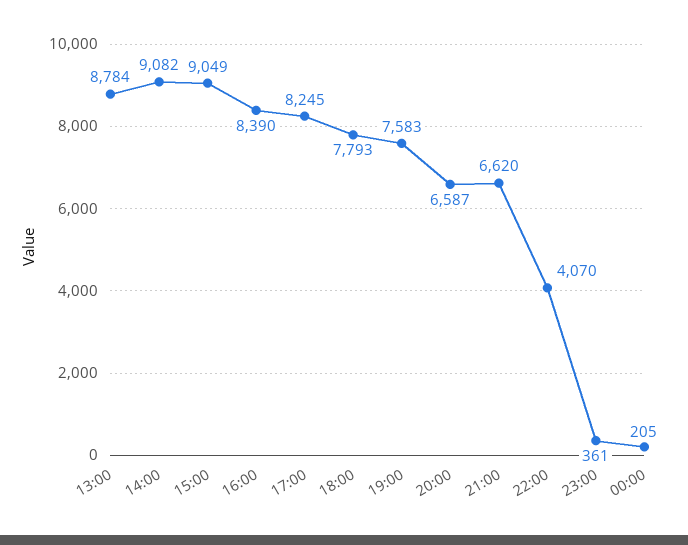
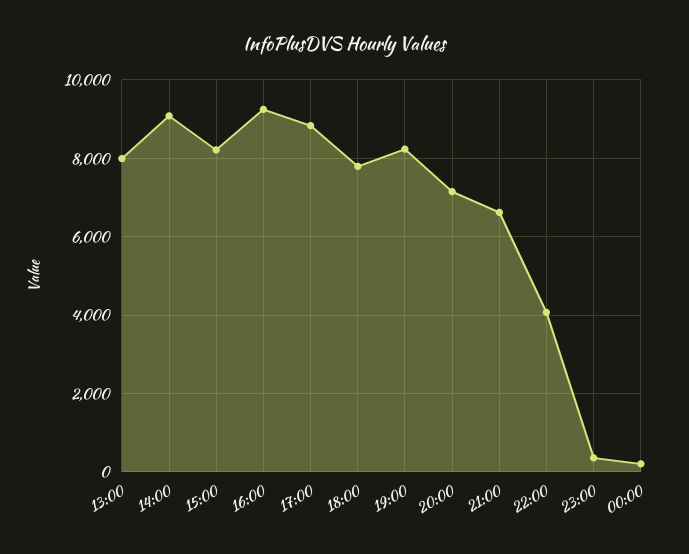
13:00: 8784 -> 8000
15:00: 9049 -> 8200
16:00: 8390 -> 9200
17:00: 8245 -> 8800
19:00: 7583 -> 8200
20:00: 6587 -> 7200

